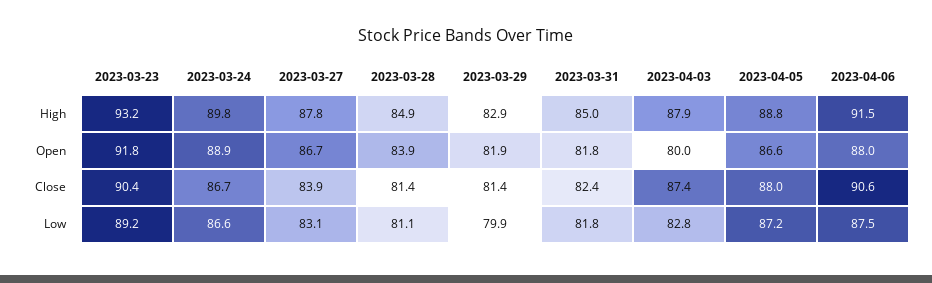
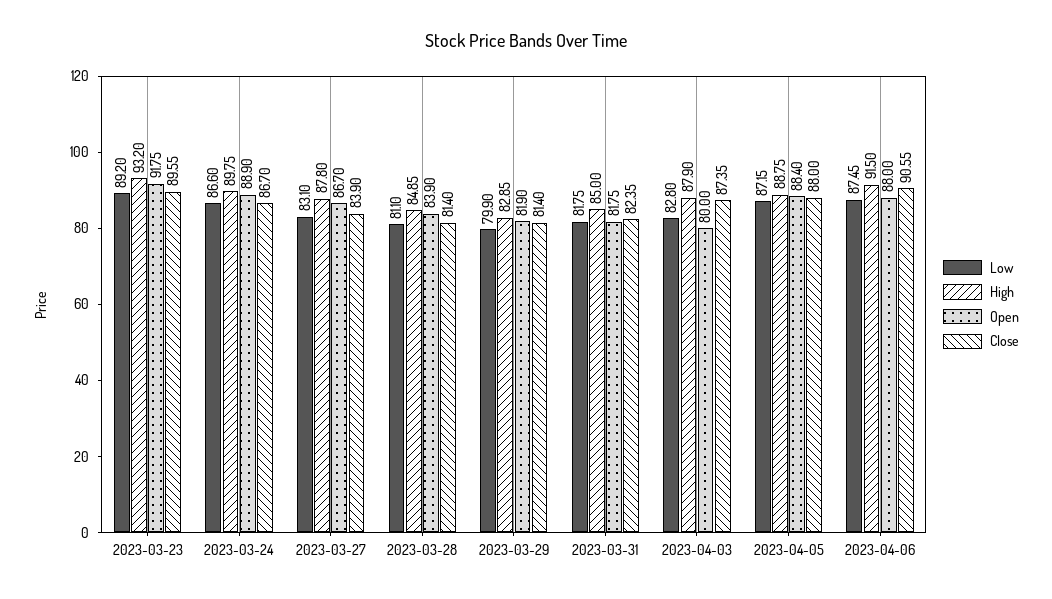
Open, 2023-04-05: 86.6 -> 88.4
Close, 2023-03-23: 90.4 -> 89.55

